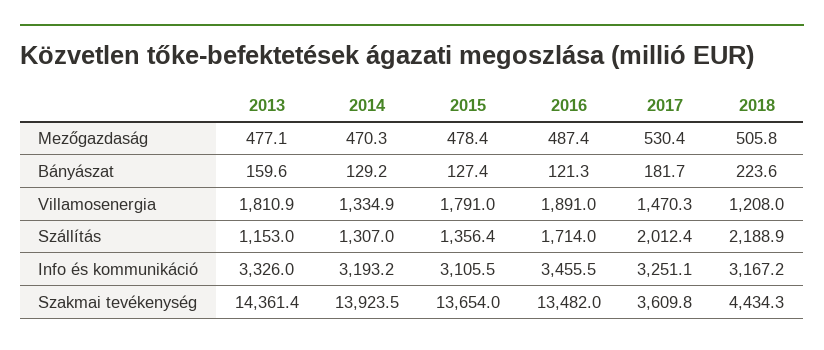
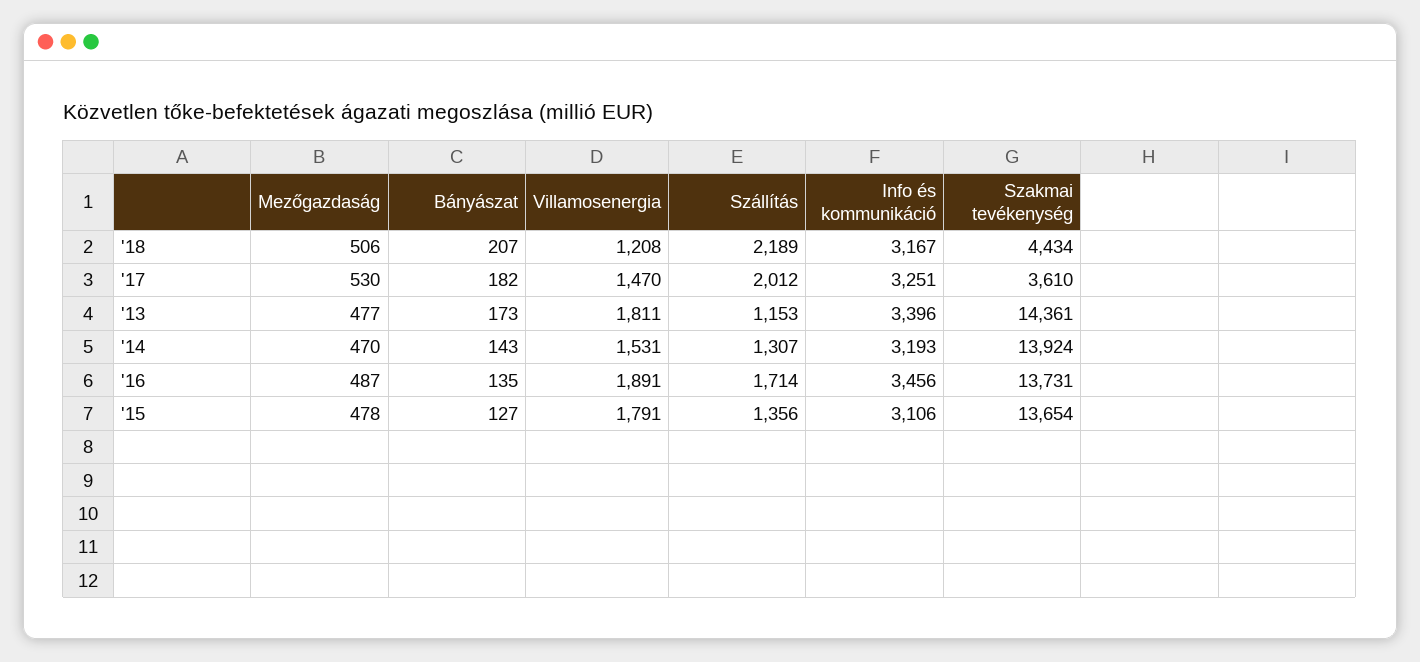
2013, Bányászat: 159.6 -> 173
2014, Bányászat: 129.2 -> 143
2016, Bányászat: 121.3 -> 135
2018, Bányászat: 223.6 -> 207
2014, Villamosenergia: 1334.9 -> 1531
2013, Info és kommunikáció: 3326 -> 3396
2016, Szakmai tevékenység: 13482 -> 13731

